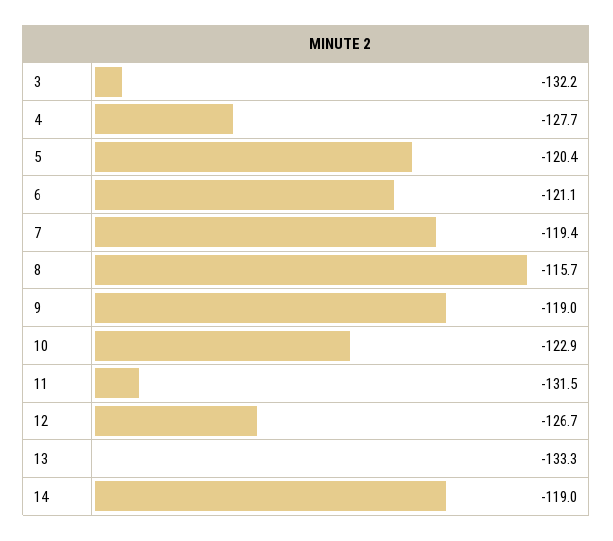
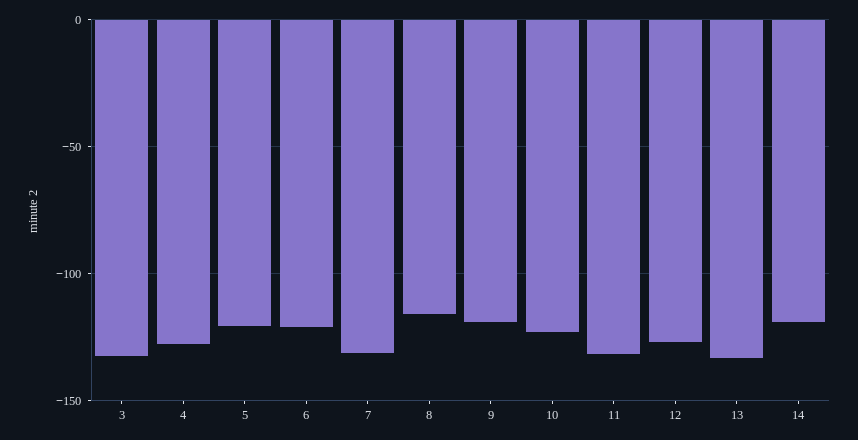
7: -119.4 -> -130

